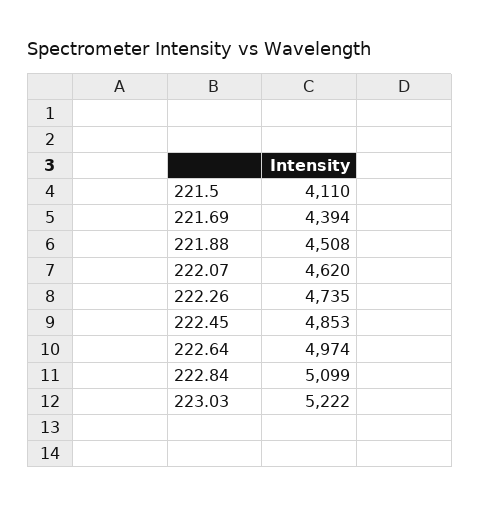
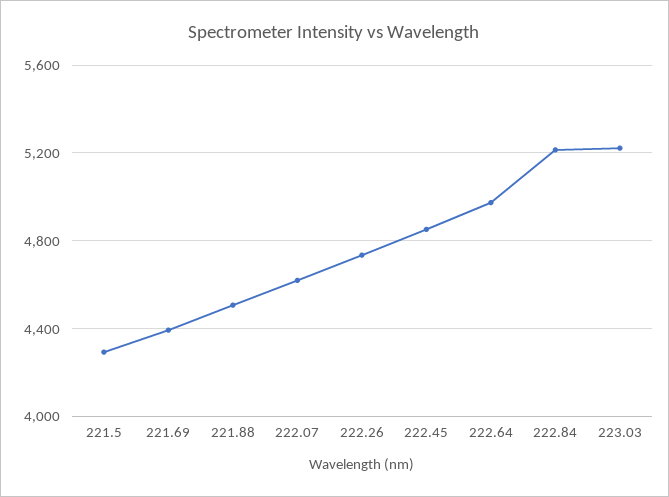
221.5: 4110 -> 4300
222.84: 5099 -> 5200

